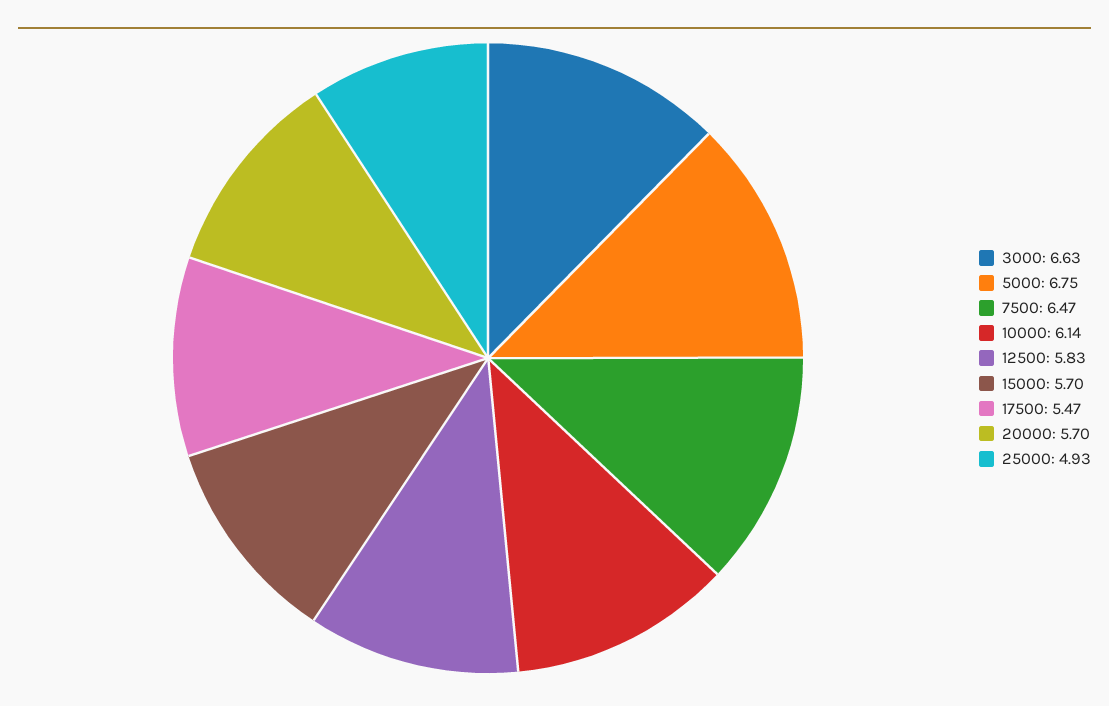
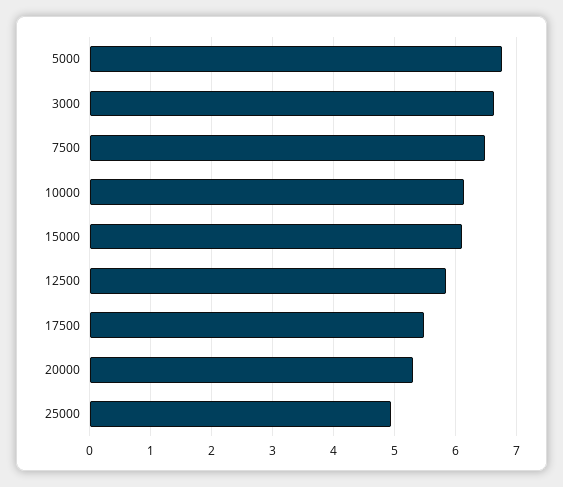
15000: 5.7 -> 6.1
20000: 5.7 -> 5.3

